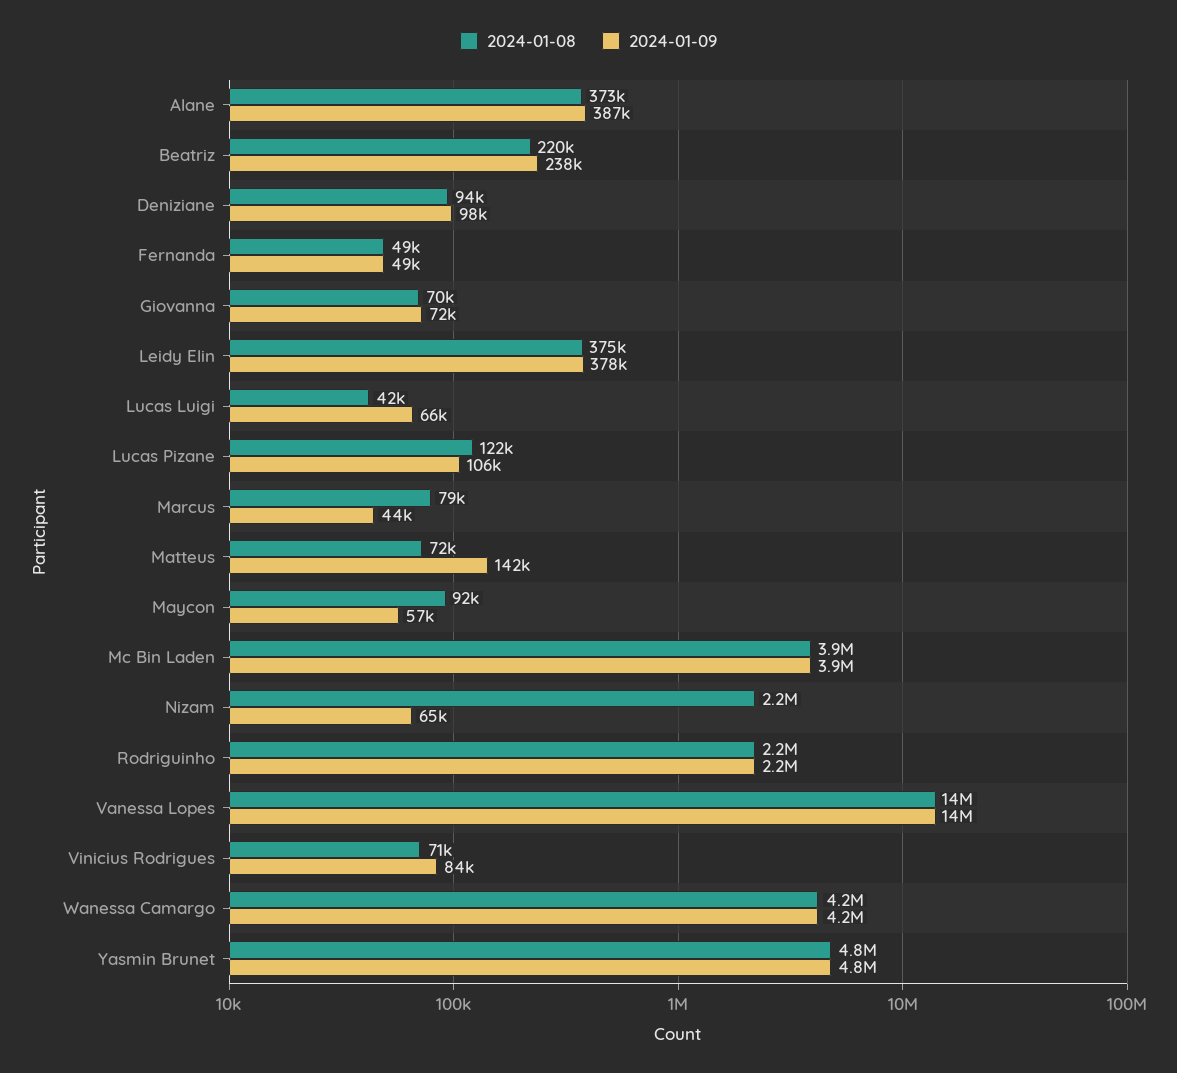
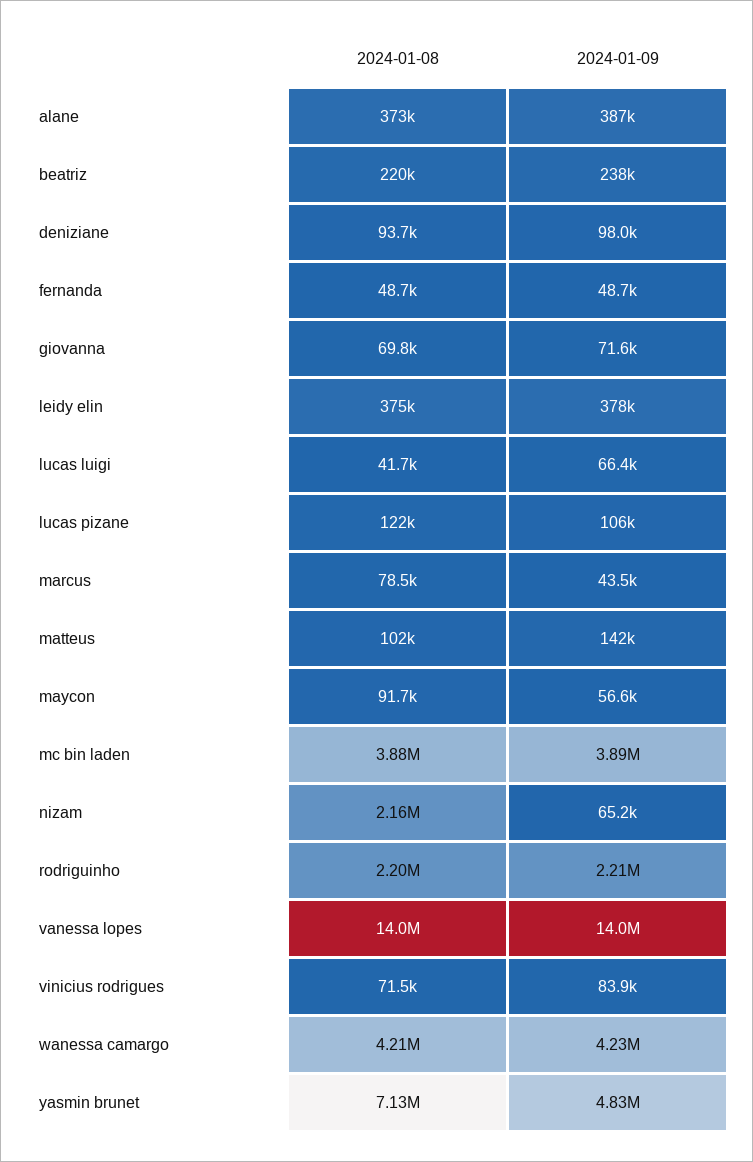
2024-01-08, Matteus: 72000 -> 102000
2024-01-08, Yasmin Brunet: 4800000 -> 7130000

